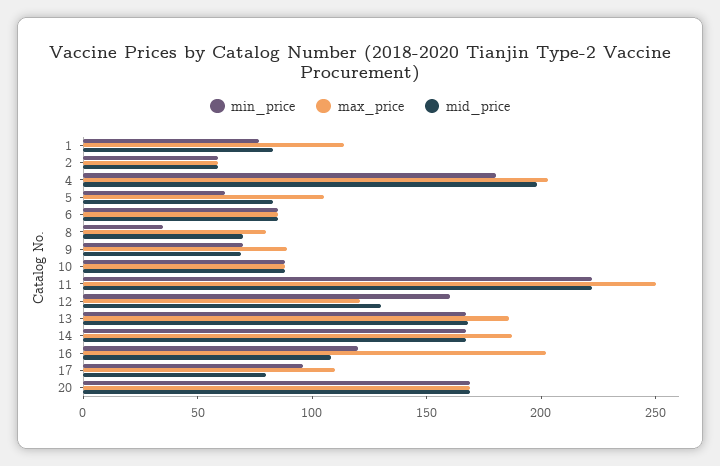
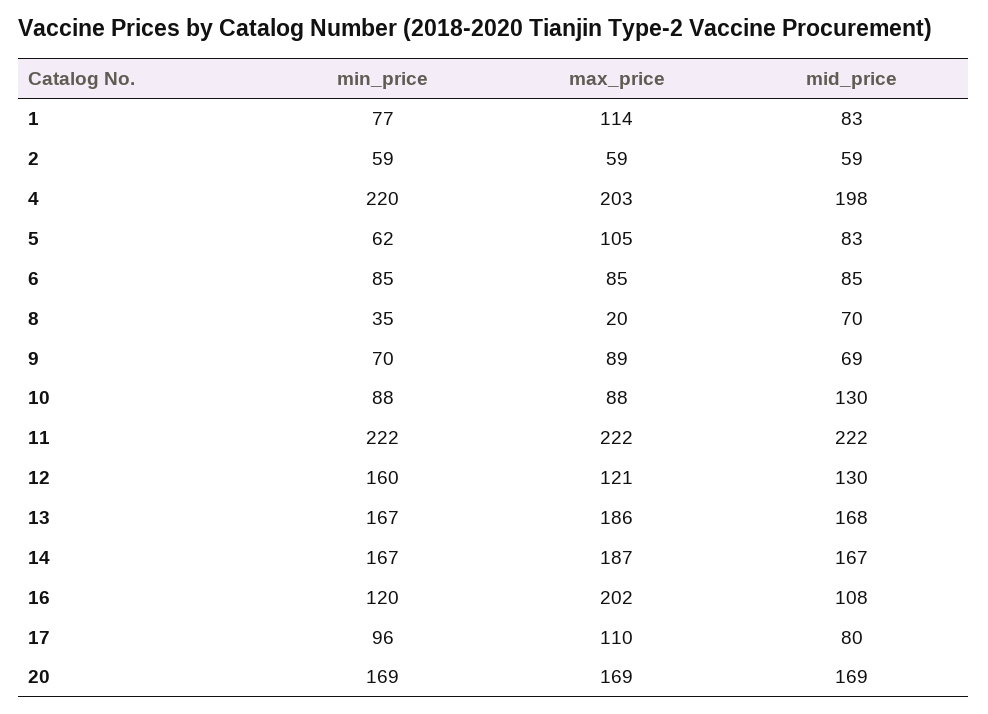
min_price, 4: 180 -> 220
max_price, 8: 80 -> 20
mid_price, 10: 90 -> 130
max_price, 11: 250 -> 222

